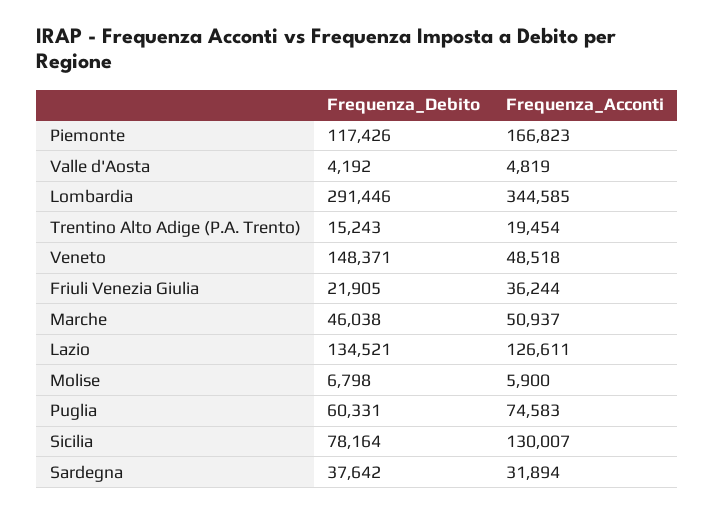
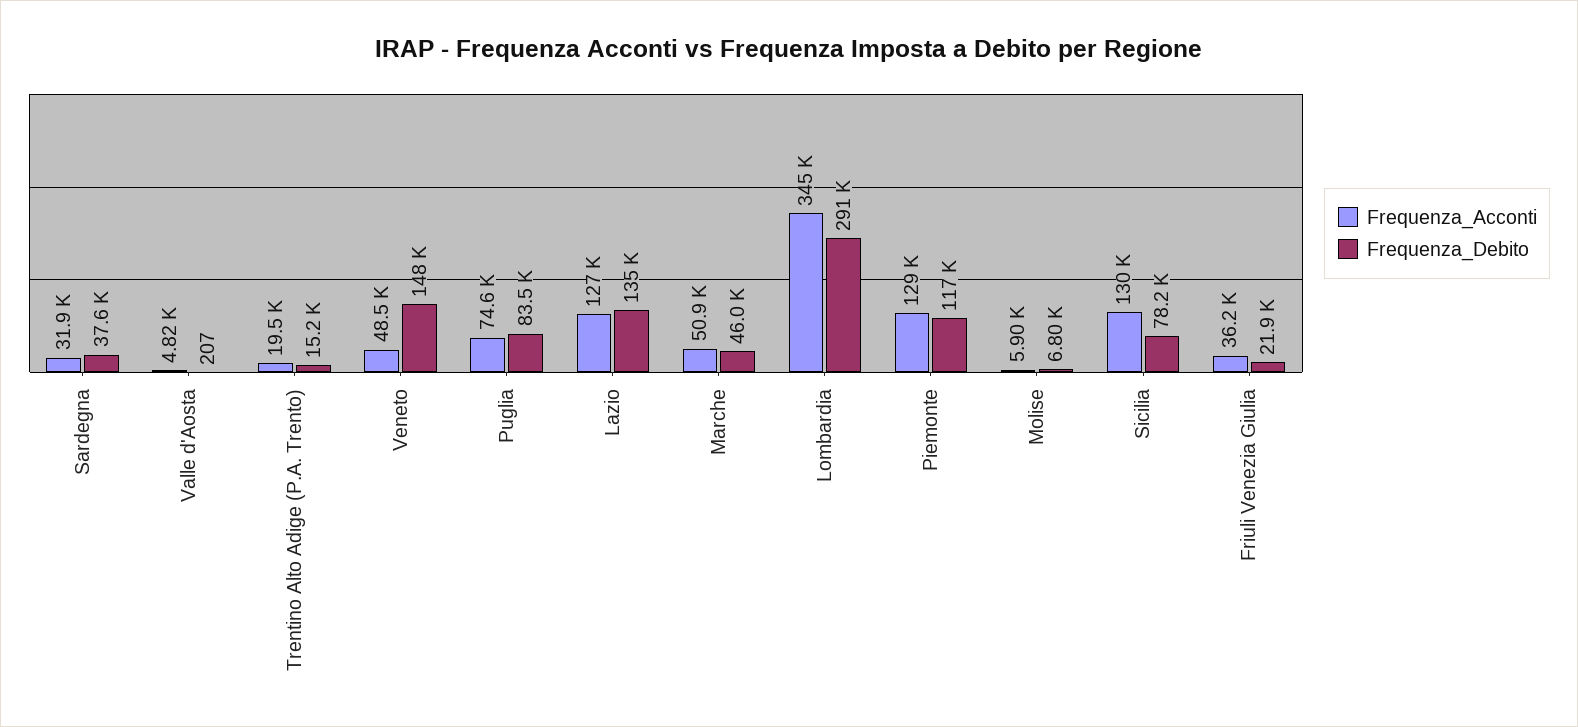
Frequenza_Acconti, Piemonte: 166823 -> 129000
Frequenza_Debito, Valle d'Aosta: 4192 -> 207
Frequenza_Debito, Puglia: 60331 -> 83500

